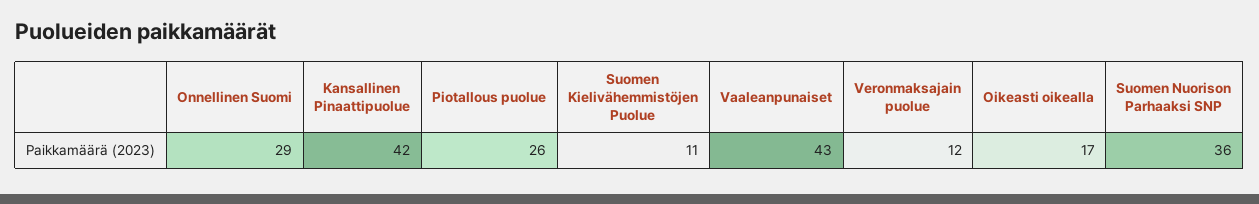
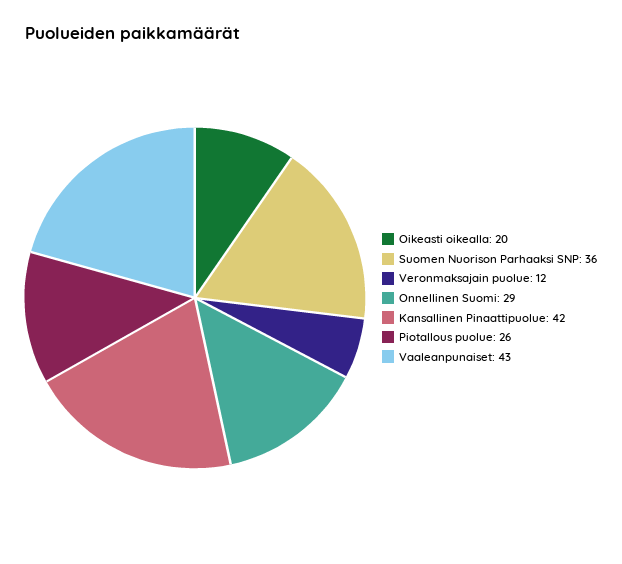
Suomen Kielivähemmistöjen Puolue: 11 -> none
Oikeasti oikealla: 17 -> 20

